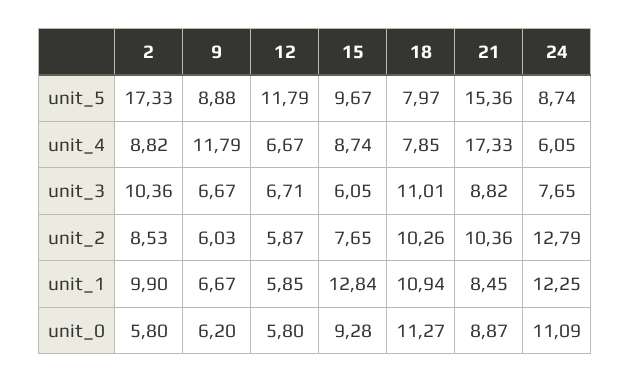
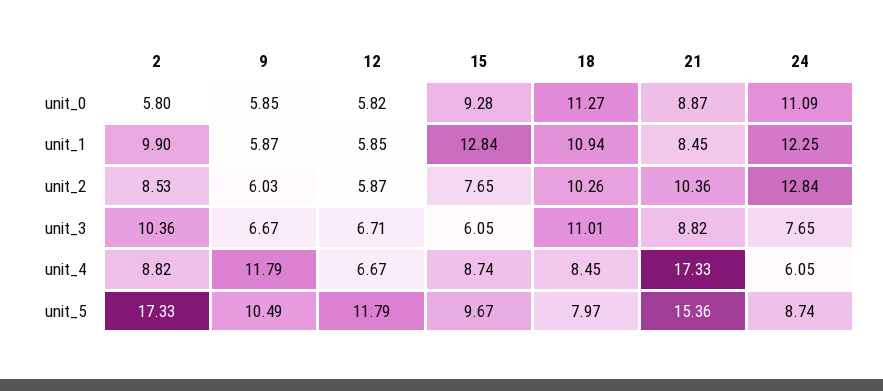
9, unit_5: 8.88 -> 10.49
18, unit_4: 7.85 -> 8.45
24, unit_2: 12.79 -> 12.84
9, unit_1: 6.67 -> 5.87
9, unit_0: 6.2 -> 5.85
12, unit_0: 5.8 -> 5.82

